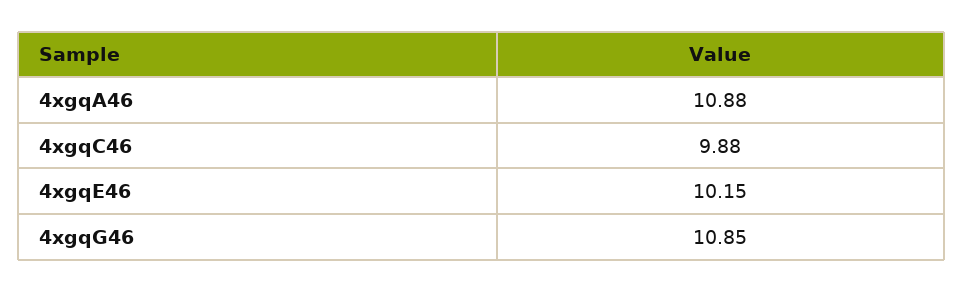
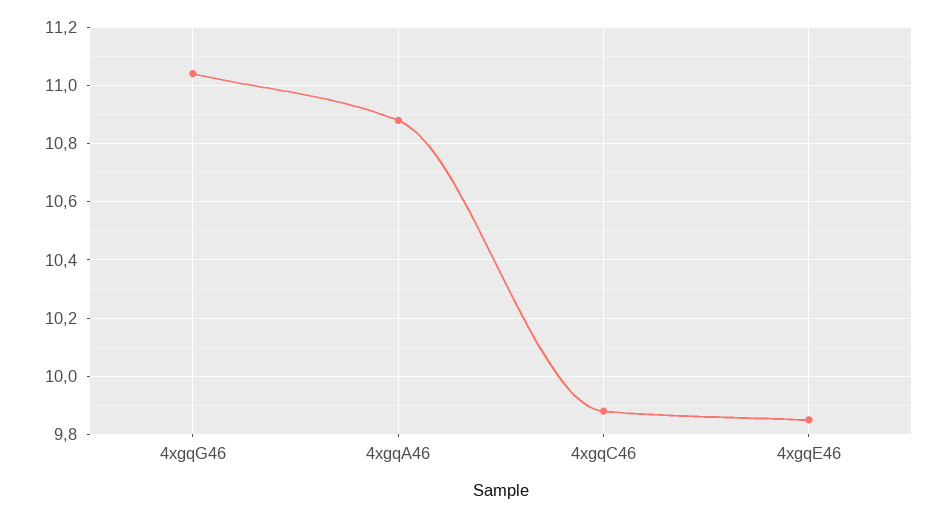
4xgqE46: 10.15 -> 9.85
4xgqG46: 10.85 -> 11.05

